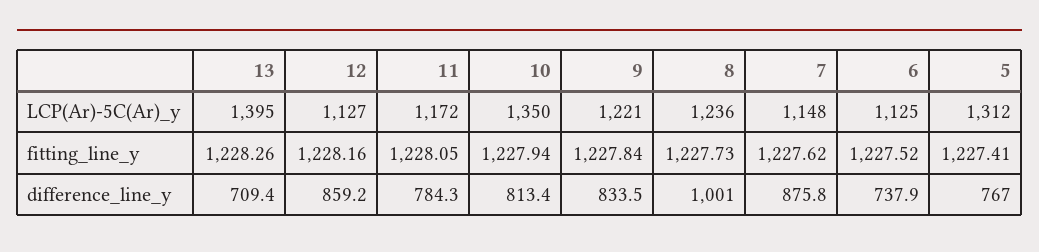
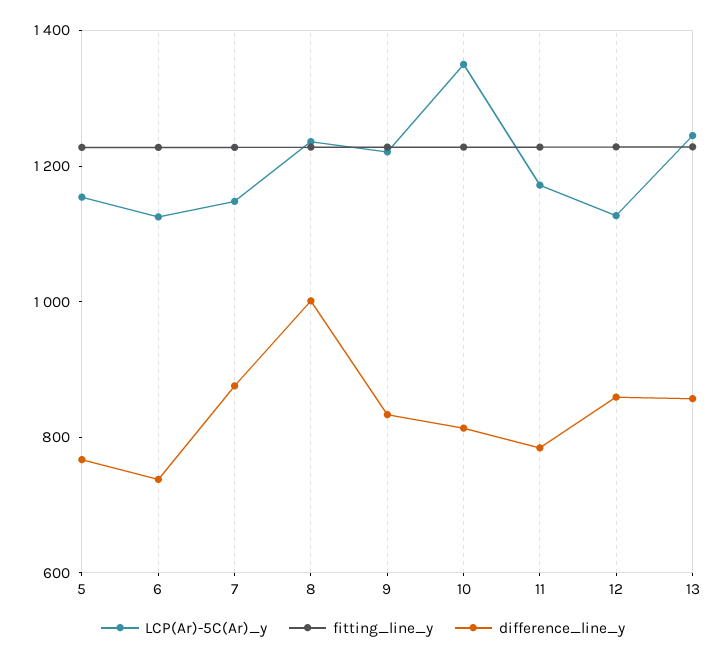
LCP(Ar)-5C(Ar)_y, 13: 1395 -> 1250
LCP(Ar)-5C(Ar)_y, 5: 1312 -> 1150
difference_line_y, 13: 709.4 -> 850

